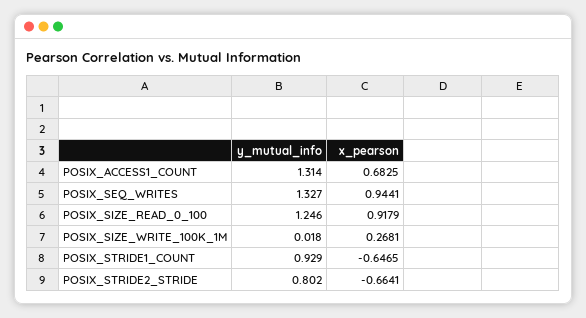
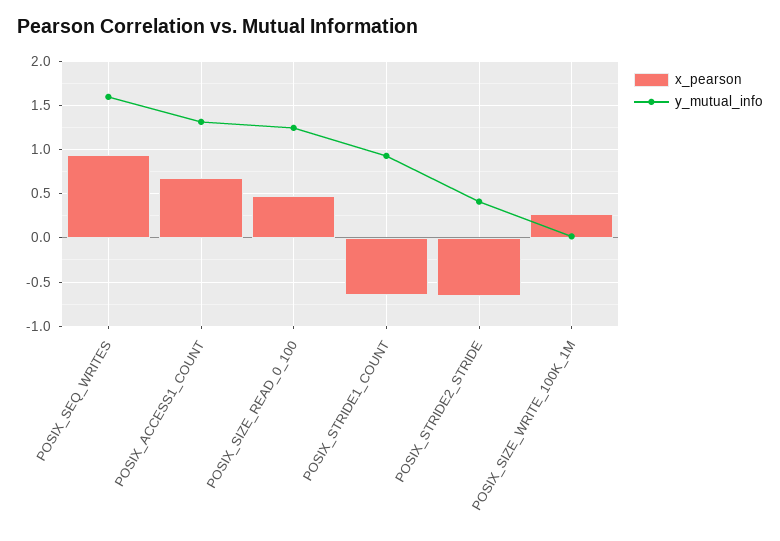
y_mutual_info, POSIX_SEQ_WRITES: 1.327 -> 1.6
x_pearson, POSIX_SIZE_READ_0_100: 0.9179 -> 0.5
y_mutual_info, POSIX_STRIDE2_STRIDE: 0.802 -> 0.4

